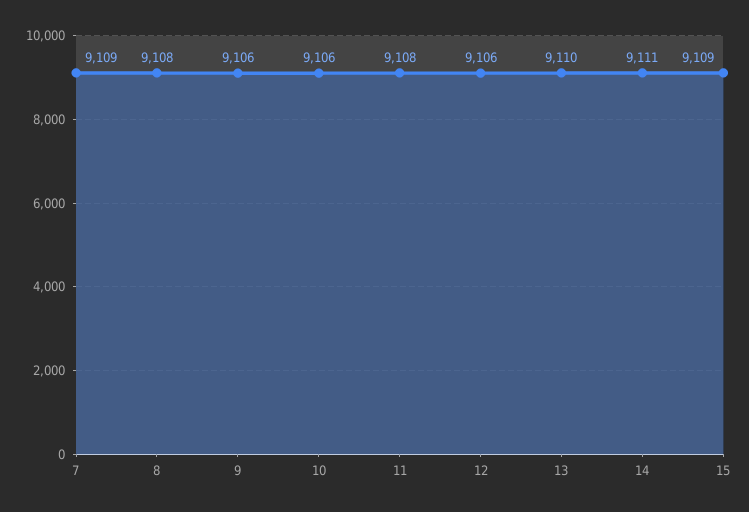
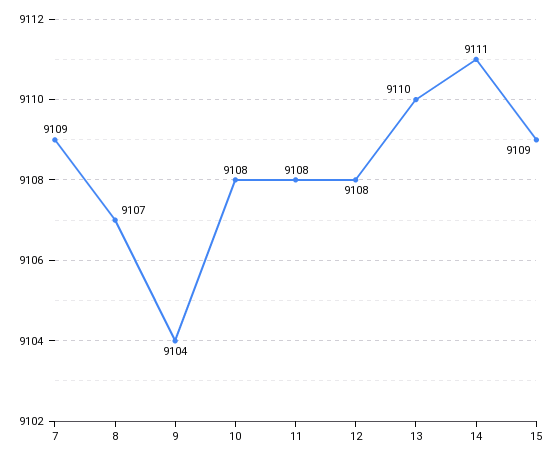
8: 9108 -> 9107
9: 9106 -> 9104
10: 9106 -> 9108
12: 9106 -> 9108

